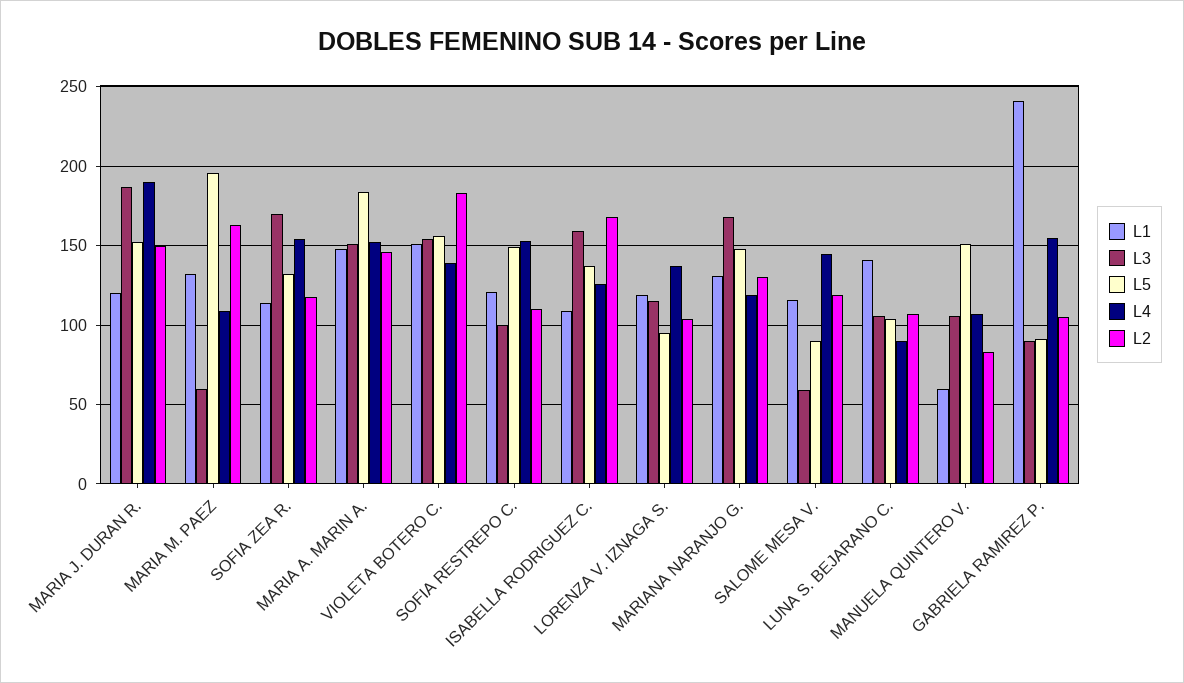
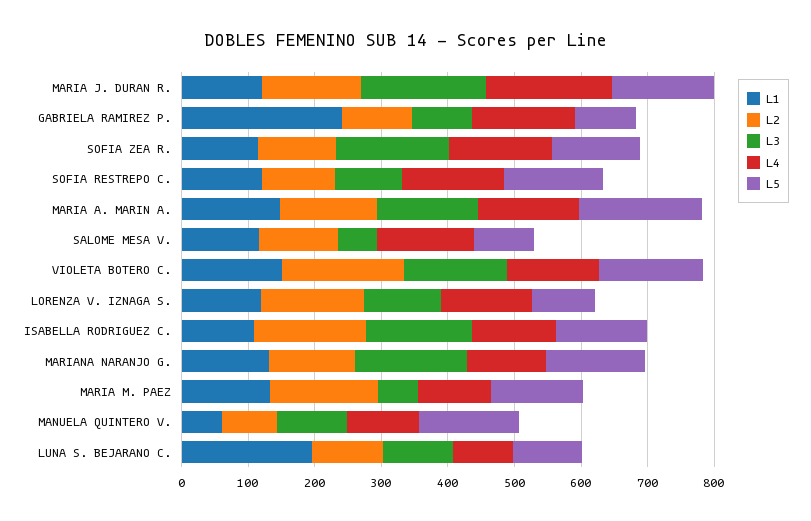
L5, MARIA M. PAEZ: 195 -> 140
L2, LORENZA V. IZNAGA S.: 105 -> 160
L1, LUNA S. BEJARANO C.: 140 -> 200

